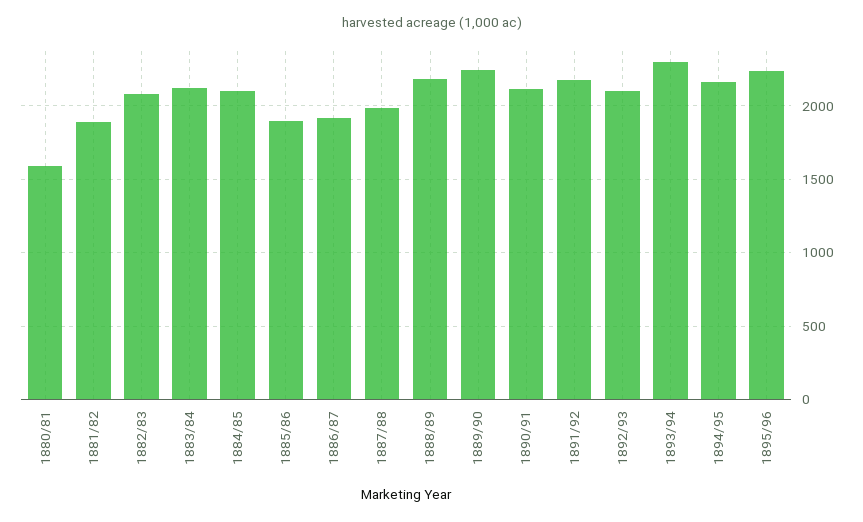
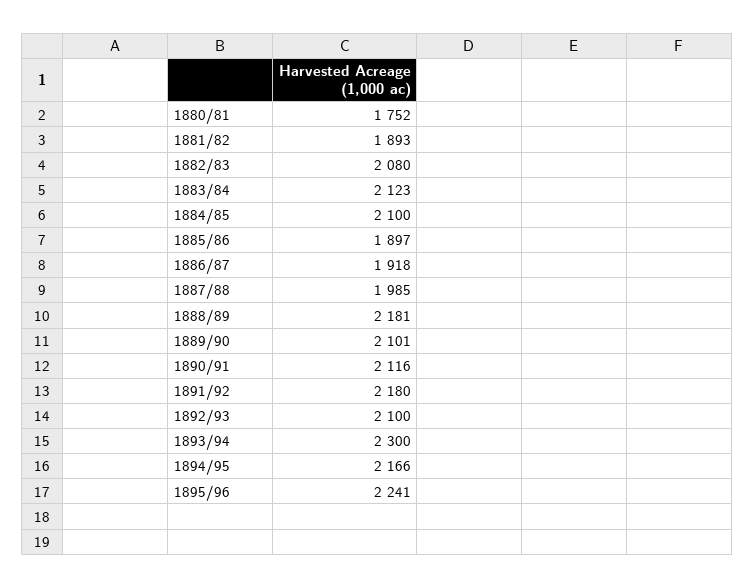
1880/81: 1600 -> 1752
1889/90: 2250 -> 2101

